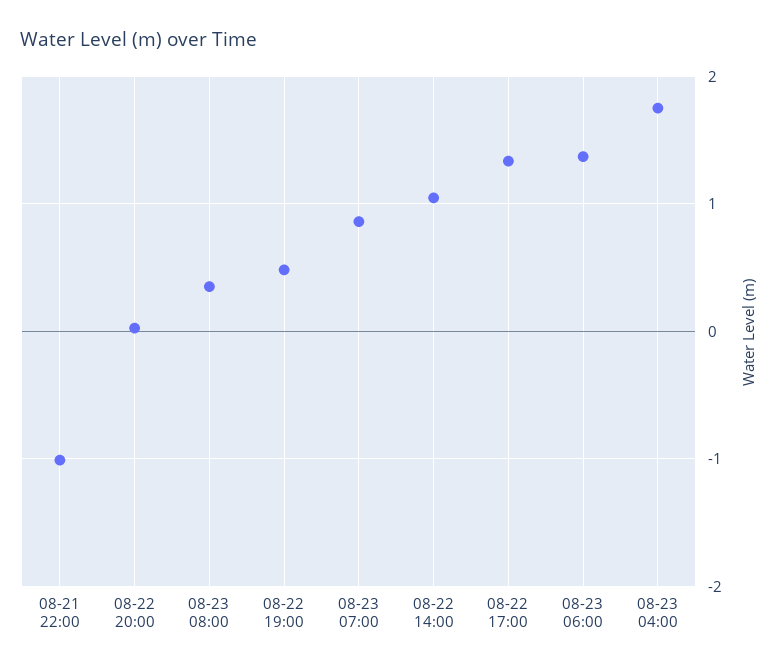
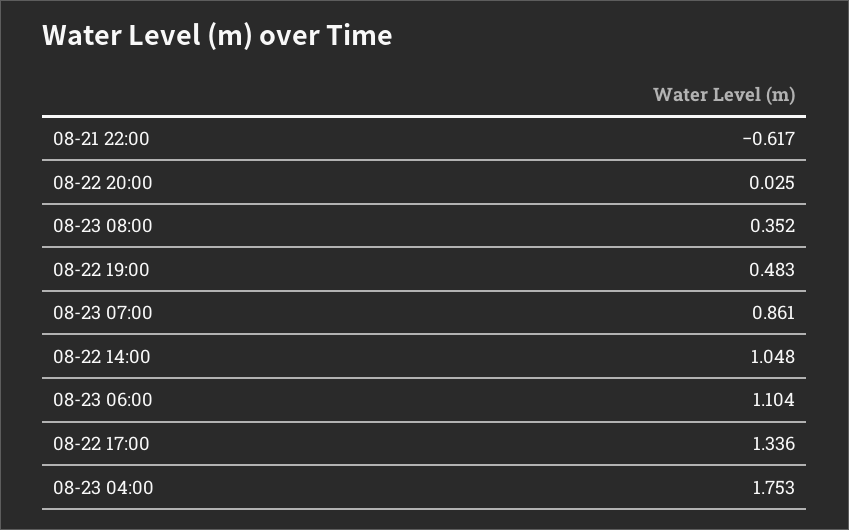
08-21 22:00: -1 -> -0.617
08-23 06:00: 1.4 -> 1.104

